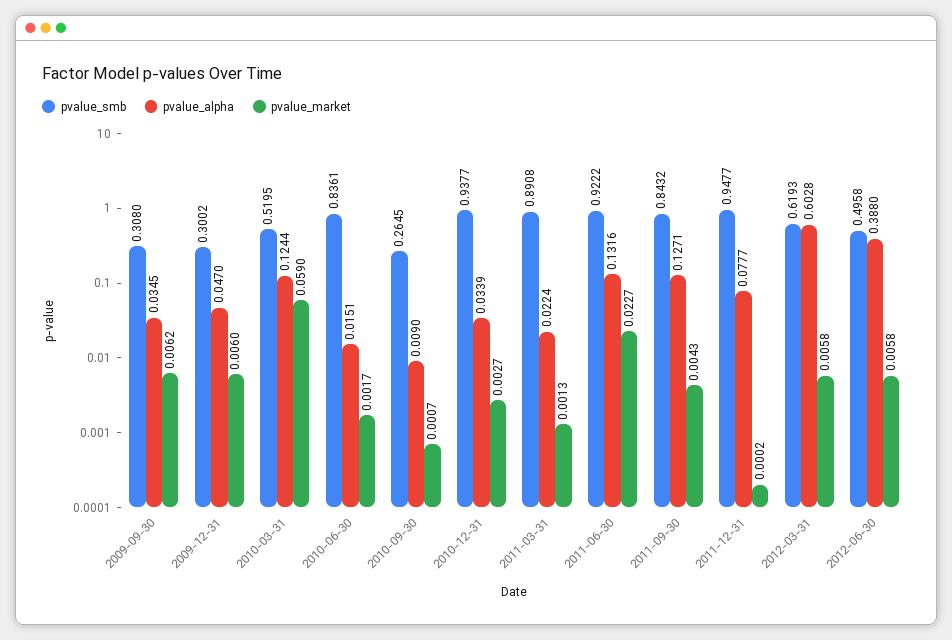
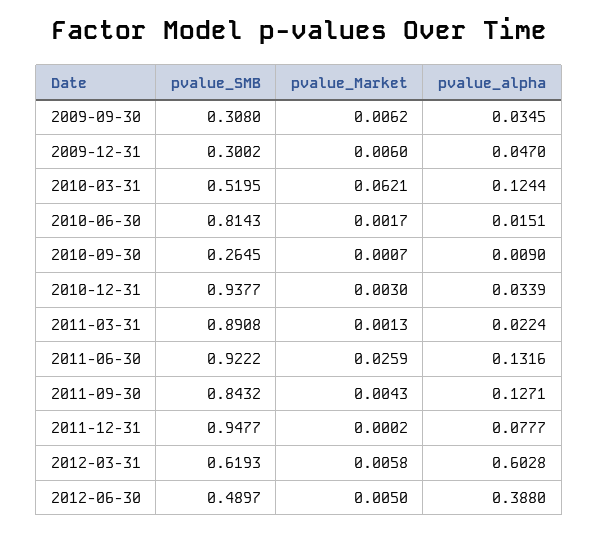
pvalue_market, 2010-03-31: 0.059 -> 0.0621
pvalue_smb, 2010-06-30: 0.8361 -> 0.8143
pvalue_market, 2010-12-31: 0.0027 -> 0.003
pvalue_market, 2011-06-30: 0.0227 -> 0.0259
pvalue_smb, 2012-06-30: 0.4958 -> 0.4897
pvalue_market, 2012-06-30: 0.0058 -> 0.005

